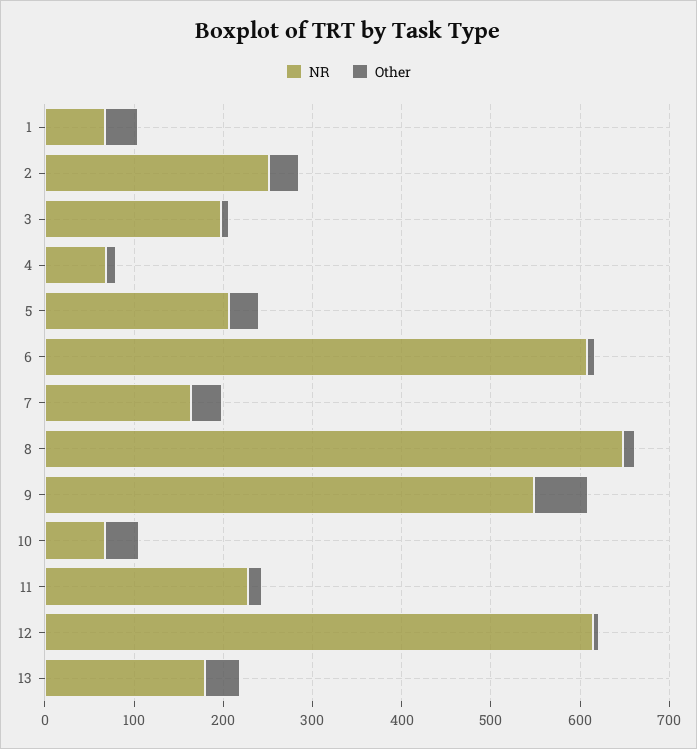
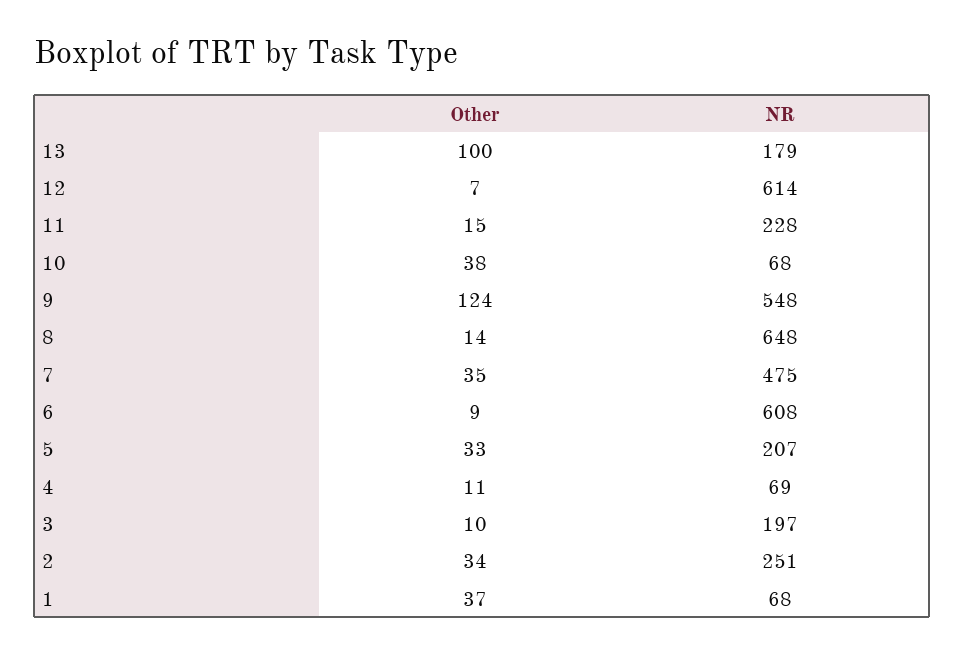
NR, 7: 160 -> 475
Other, 9: 60 -> 124
Other, 13: 40 -> 100

